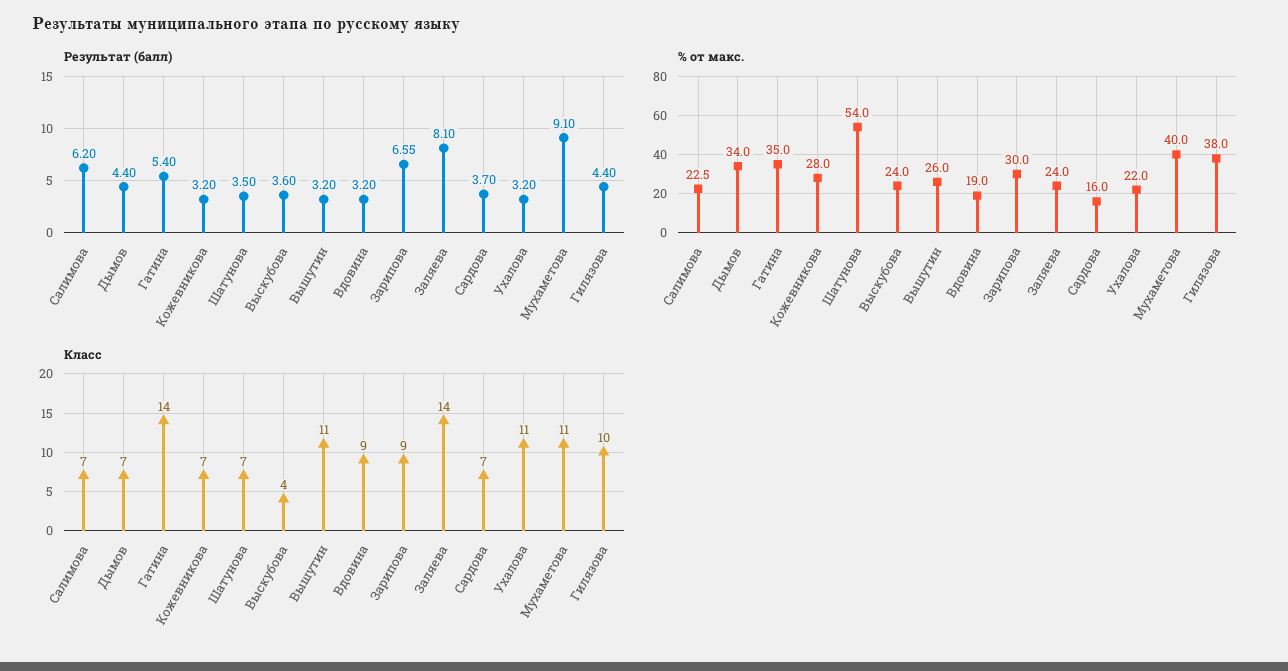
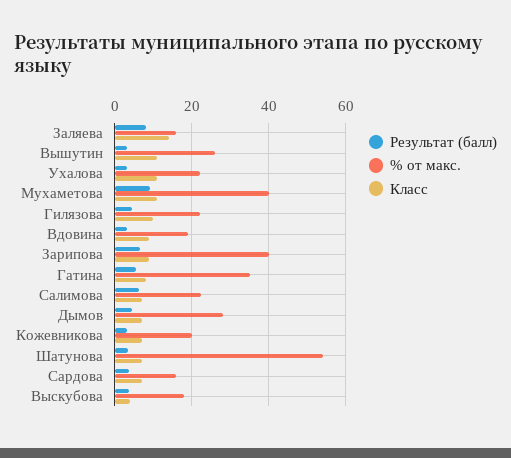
% от макс., Дымов: 34 -> 28
% от макс., Кожевникова: 28 -> 20
% от макс., Выскубова: 24 -> 18
% от макс., Зарипова: 30 -> 40
% от макс., Заляева: 24 -> 16
% от макс., Гилязова: 38 -> 22
Класс, Гатина: 14 -> 8

